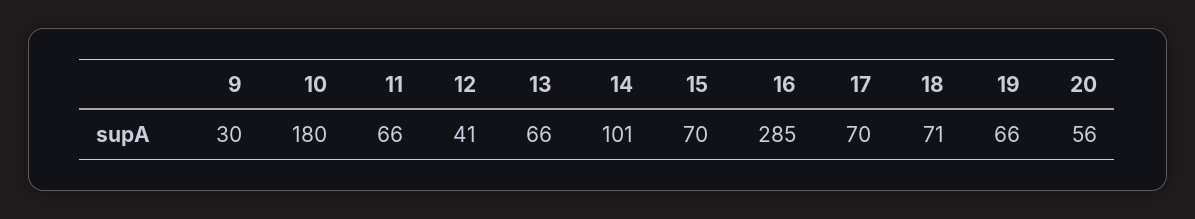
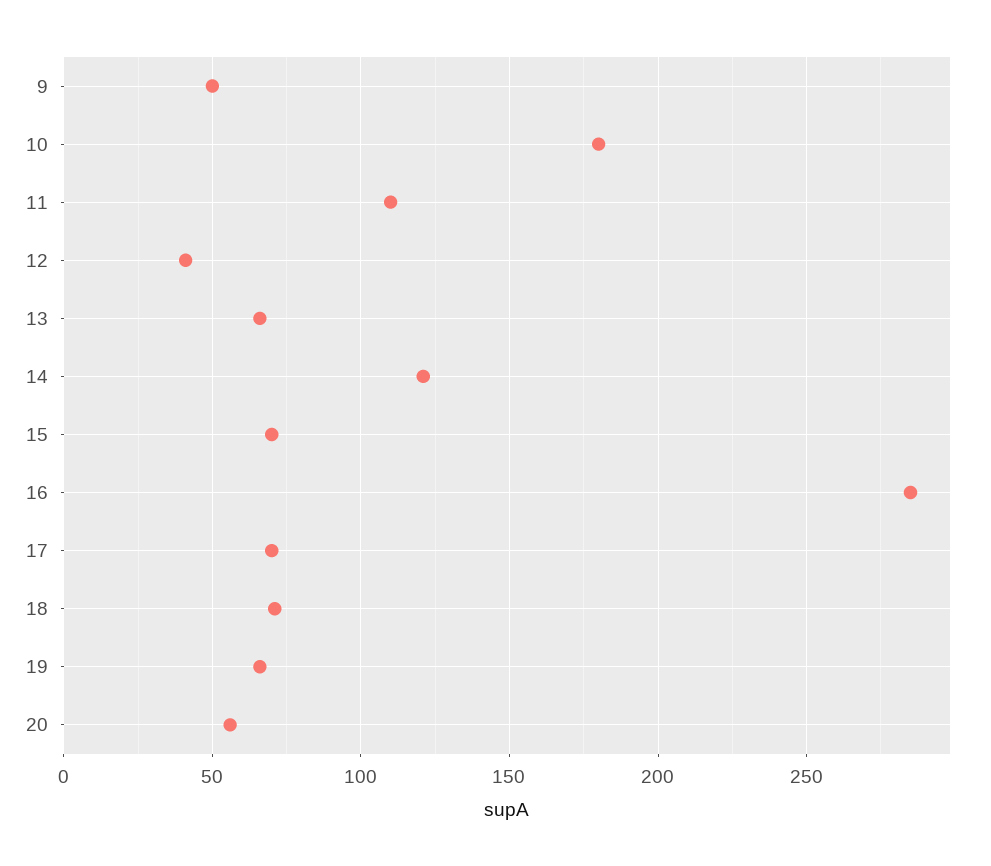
9: 30 -> 50
11: 66 -> 110
14: 101 -> 120

